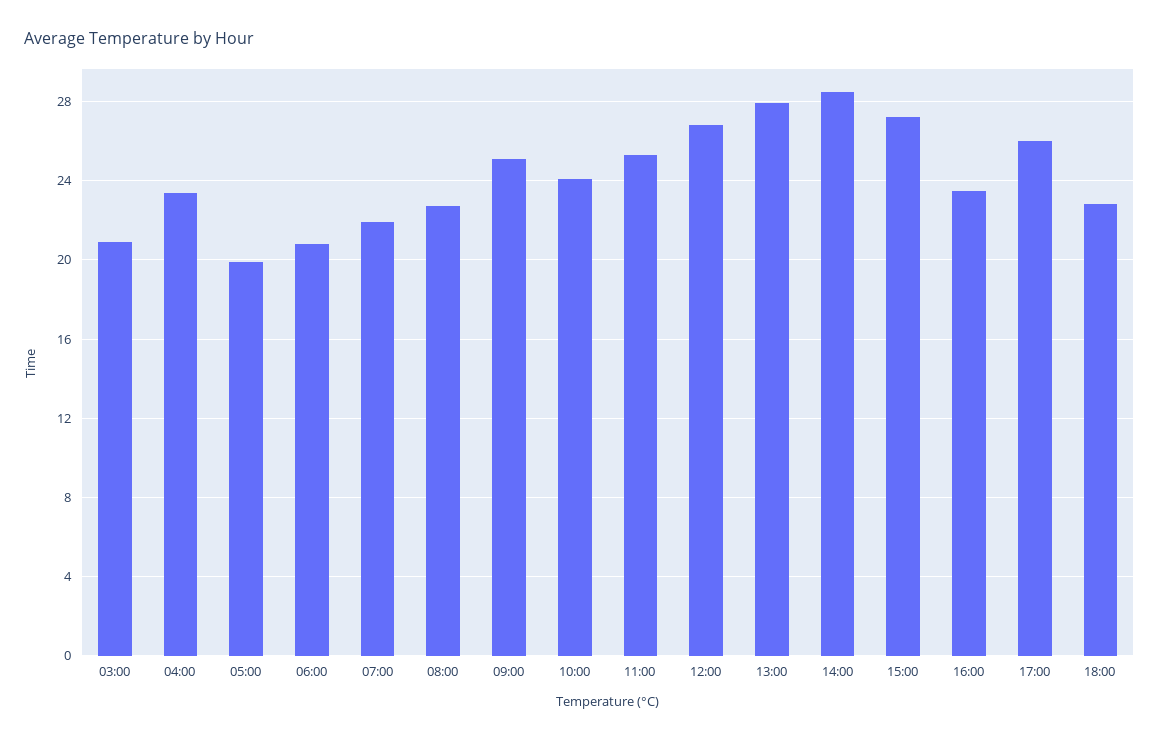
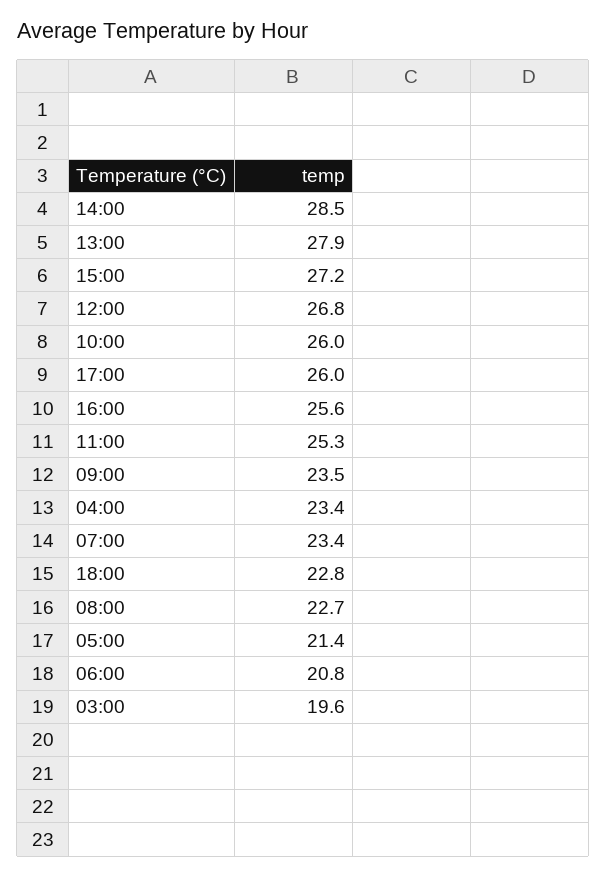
03:00: 21 -> 19.6
05:00: 20 -> 21.4
07:00: 22 -> 23.4
09:00: 25 -> 23.5
10:00: 24 -> 26
16:00: 23.5 -> 25.6

